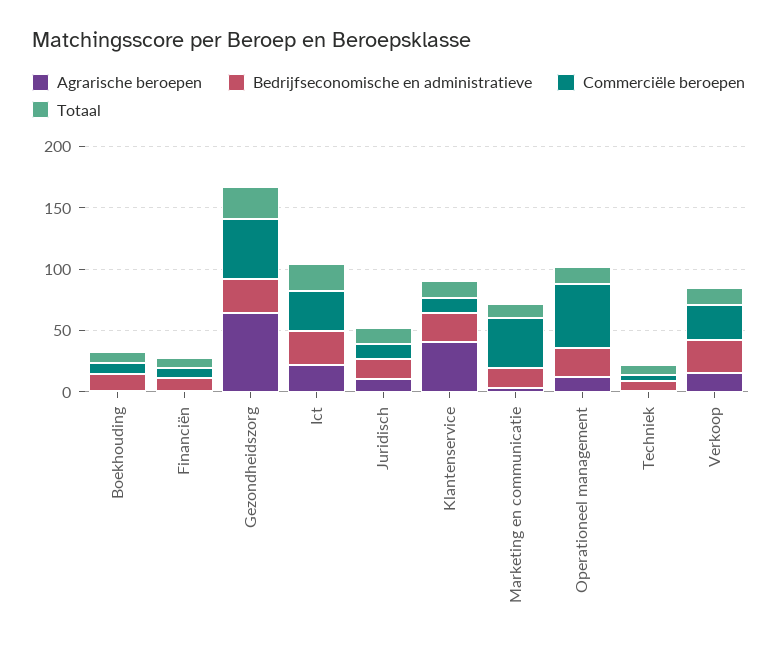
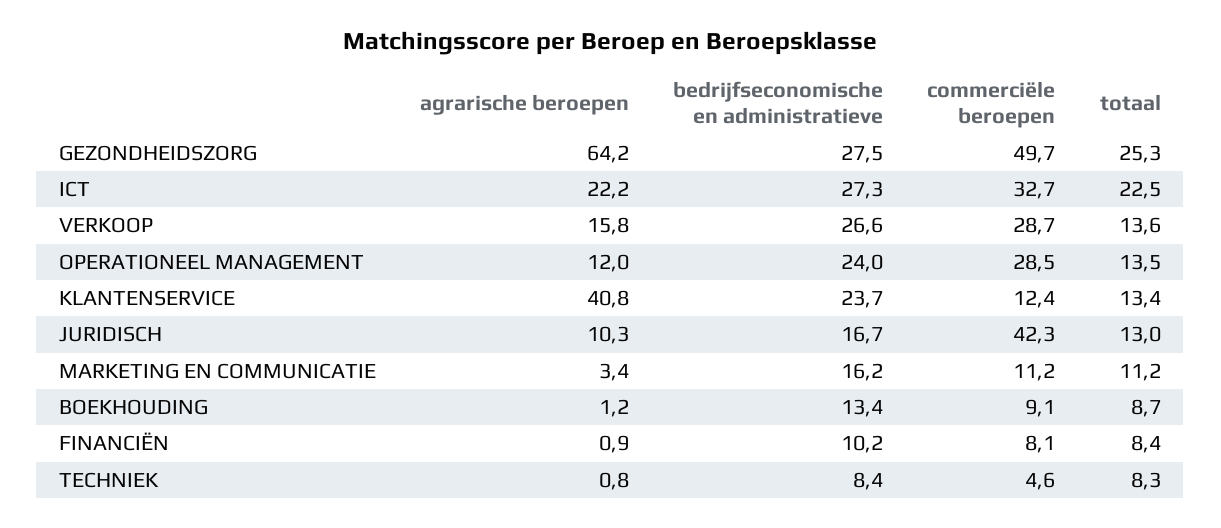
Commerciële beroepen, Juridisch: 10 -> 42.3
Commerciële beroepen, Marketing en communicatie: 40 -> 11.2
Commerciële beroepen, Operationeel management: 50 -> 28.5

